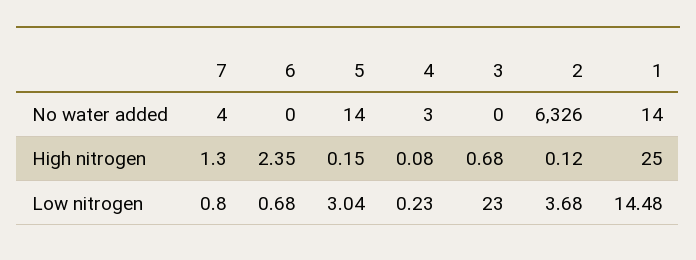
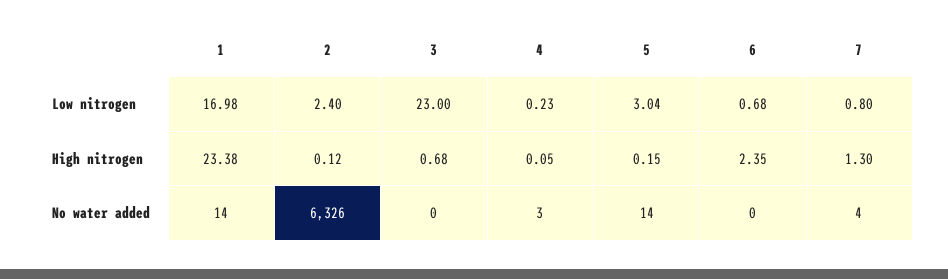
4, High nitrogen: 0.08 -> 0.05
1, High nitrogen: 25 -> 23.38
2, Low nitrogen: 3.68 -> 2.4
1, Low nitrogen: 14.48 -> 16.98

